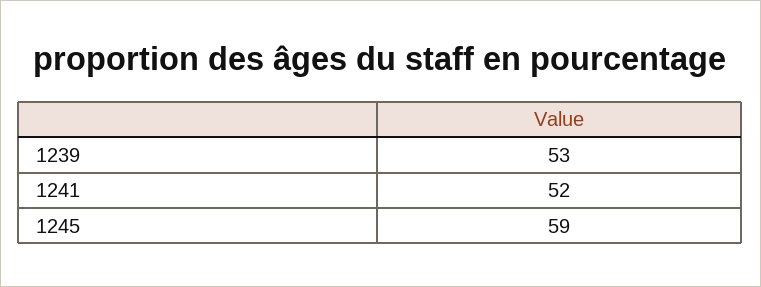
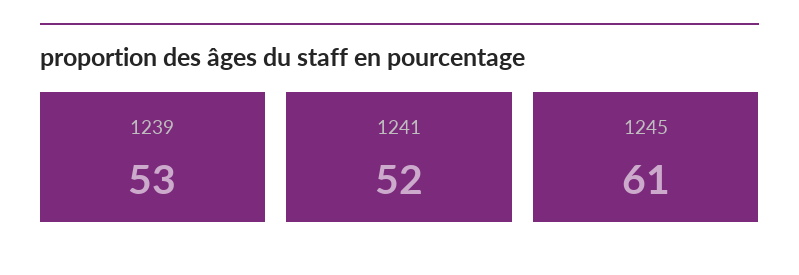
1245: 59 -> 61

